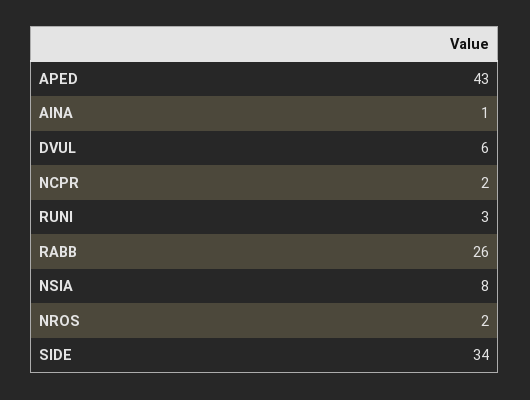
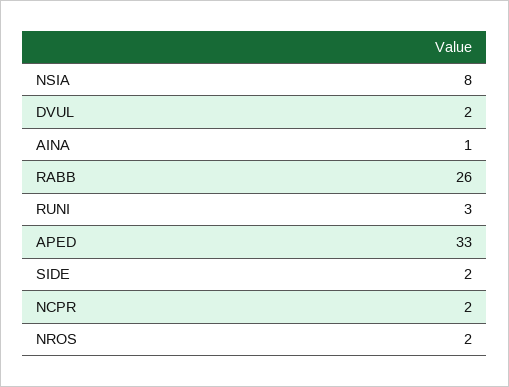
APED: 43 -> 33
DVUL: 6 -> 2
SIDE: 34 -> 2

